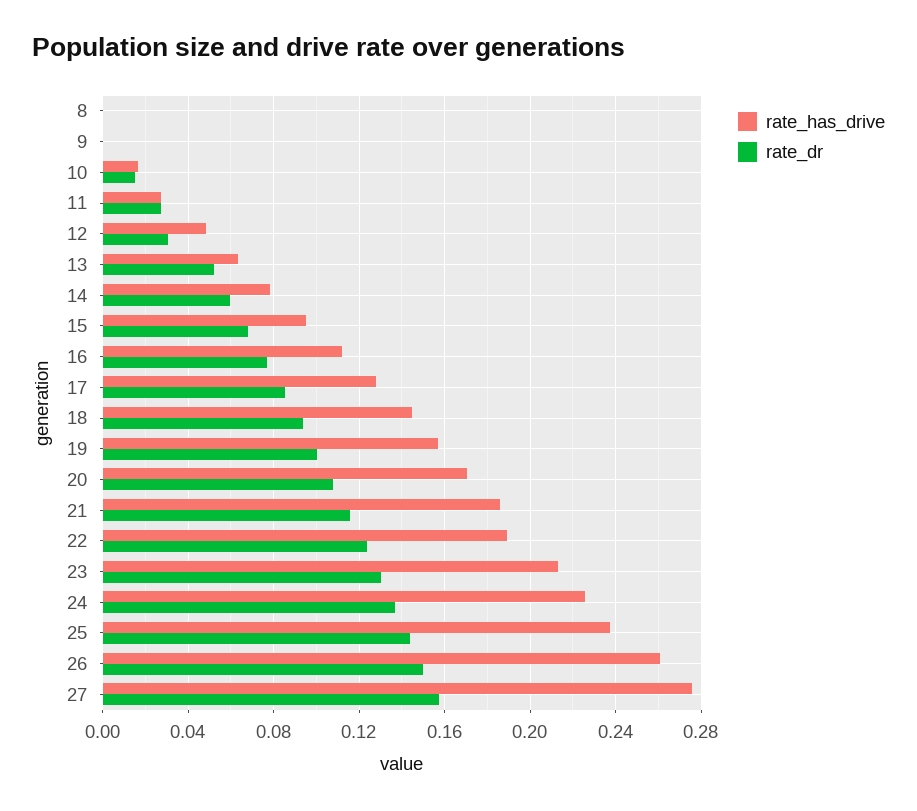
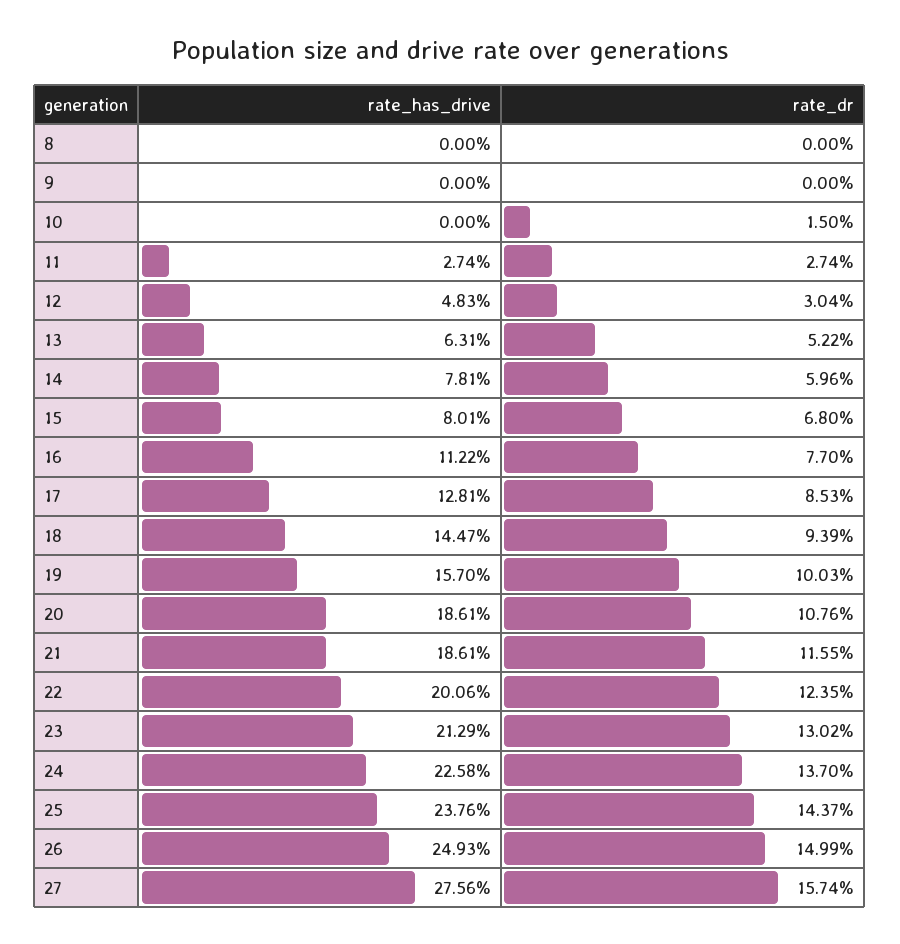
rate_has_drive, 10: 0.015 -> 0
rate_has_drive, 15: 0.095 -> 0.0801
rate_has_drive, 20: 0.17 -> 0.1861
rate_has_drive, 22: 0.19 -> 0.2006
rate_has_drive, 26: 0.26 -> 0.2493

